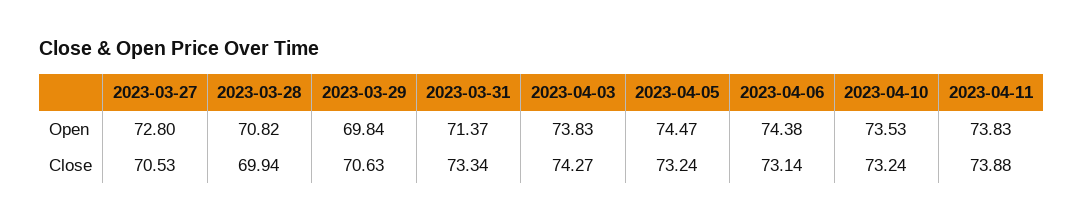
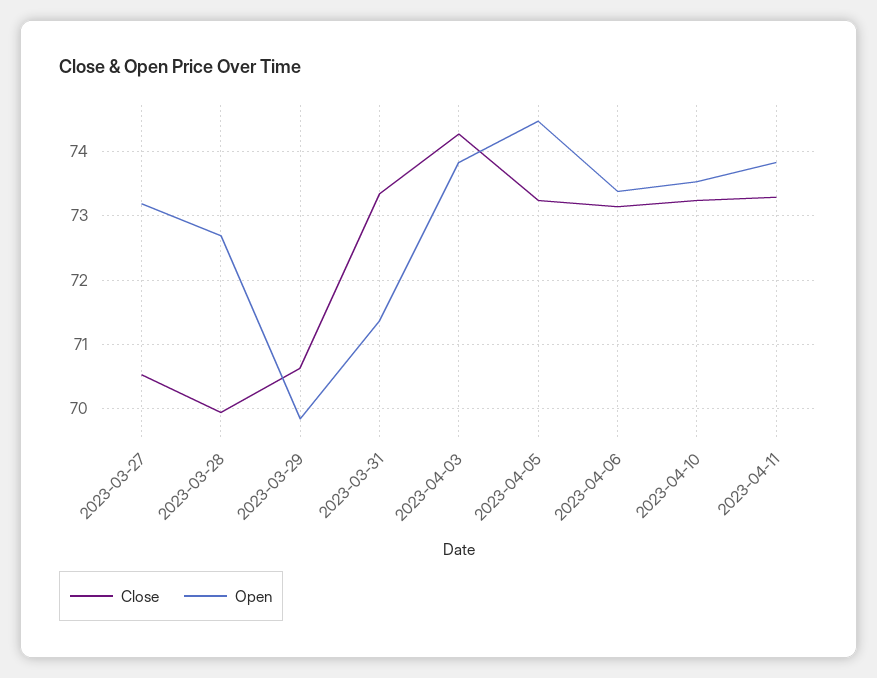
Open, 2023-03-27: 72.8 -> 73.2
Open, 2023-03-28: 70.82 -> 72.7
Open, 2023-04-06: 74.38 -> 73.4
Close, 2023-04-11: 73.88 -> 73.3

